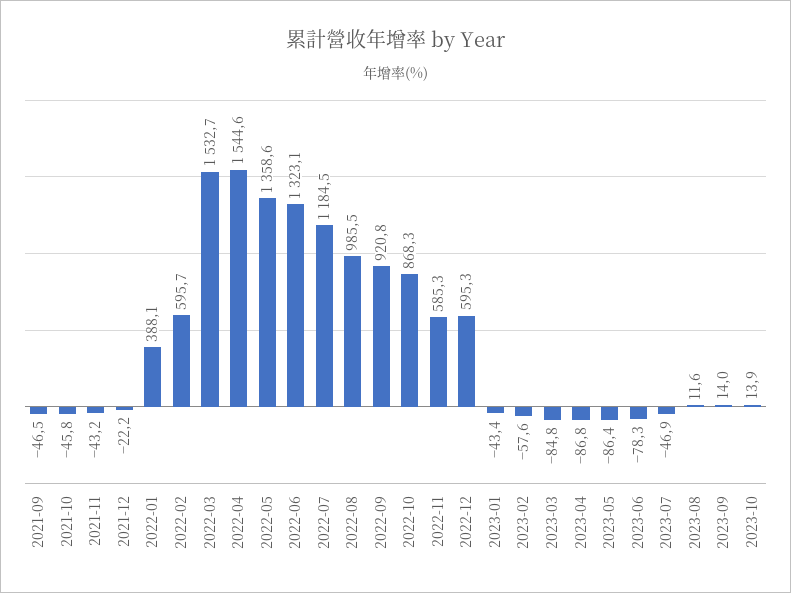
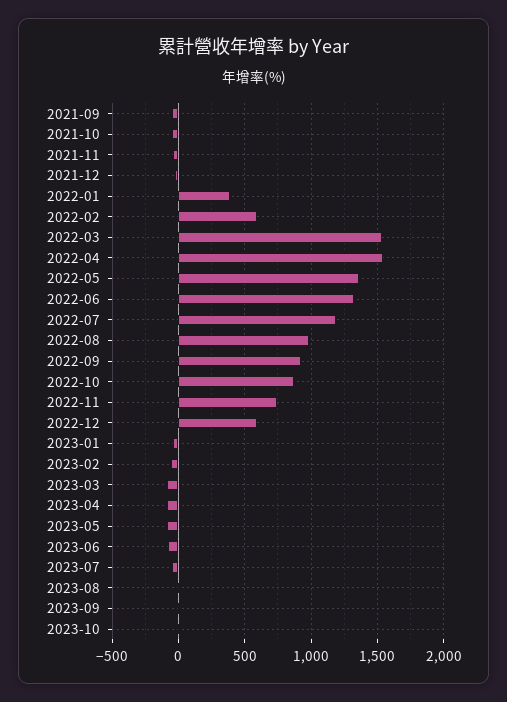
2022-11: 585.3 -> 750

